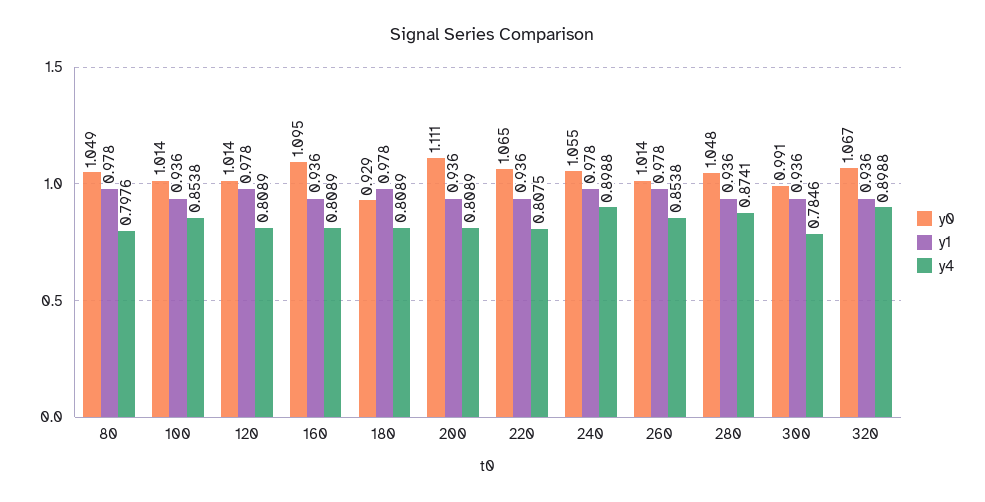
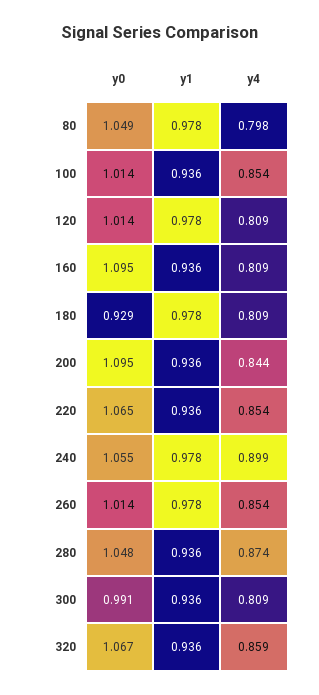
y0, 200: 1.111 -> 1.095
y4, 200: 0.8089 -> 0.844
y4, 220: 0.8075 -> 0.854
y4, 300: 0.7846 -> 0.809
y4, 320: 0.8988 -> 0.859

